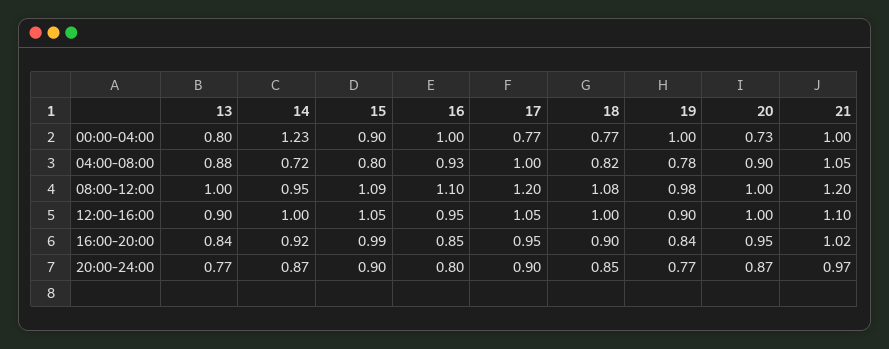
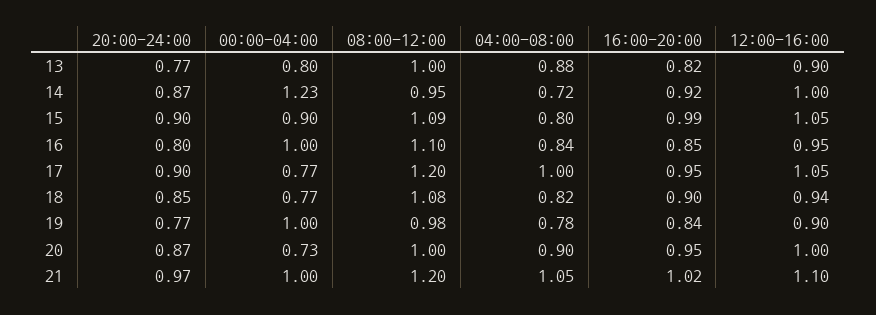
16, 04:00-08:00: 0.93 -> 0.84
18, 12:00-16:00: 1 -> 0.94
13, 16:00-20:00: 0.84 -> 0.82

